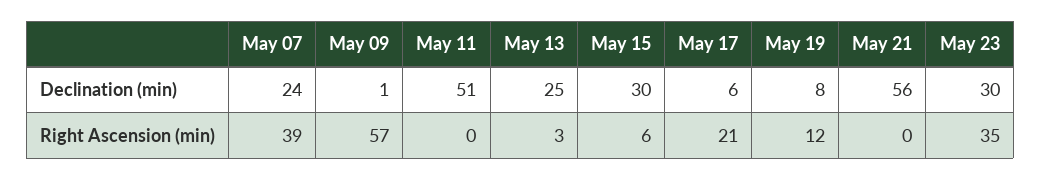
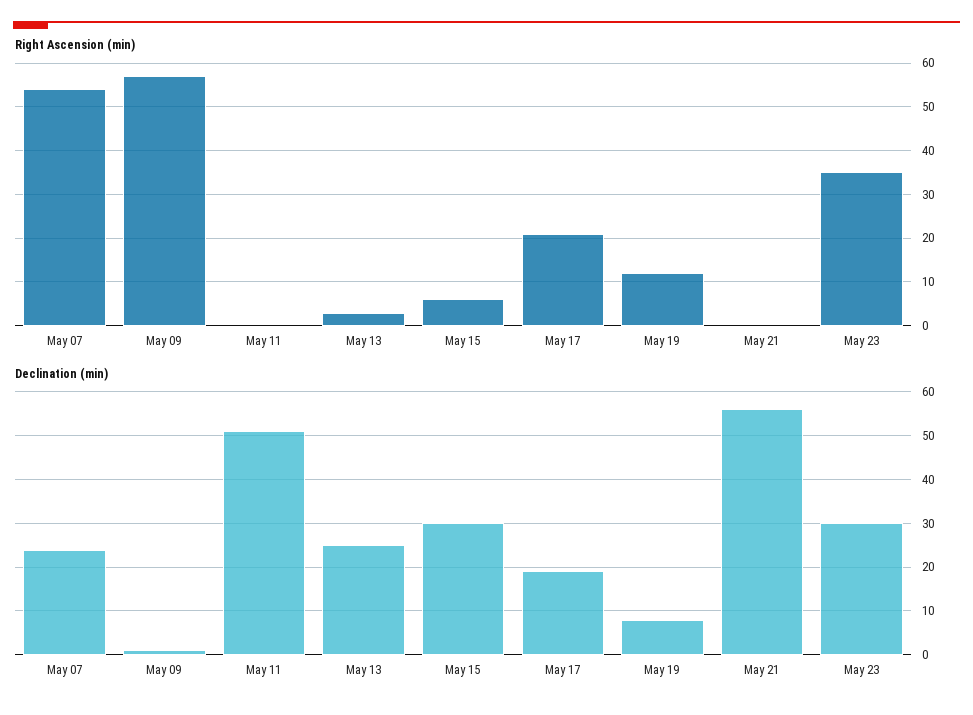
Declination (min), May 17: 6 -> 20
Right Ascension (min), May 07: 39 -> 55

